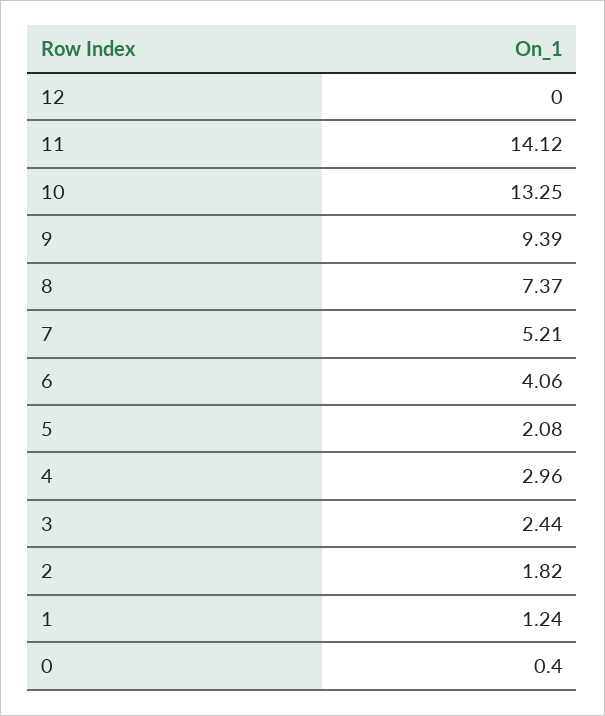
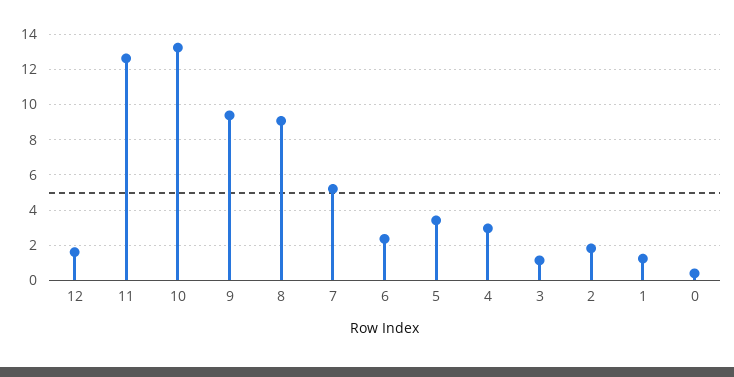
12: 0 -> 1.5
11: 14.12 -> 12.5
8: 7.37 -> 9
6: 4.06 -> 2.5
5: 2.08 -> 3.5
3: 2.44 -> 1

